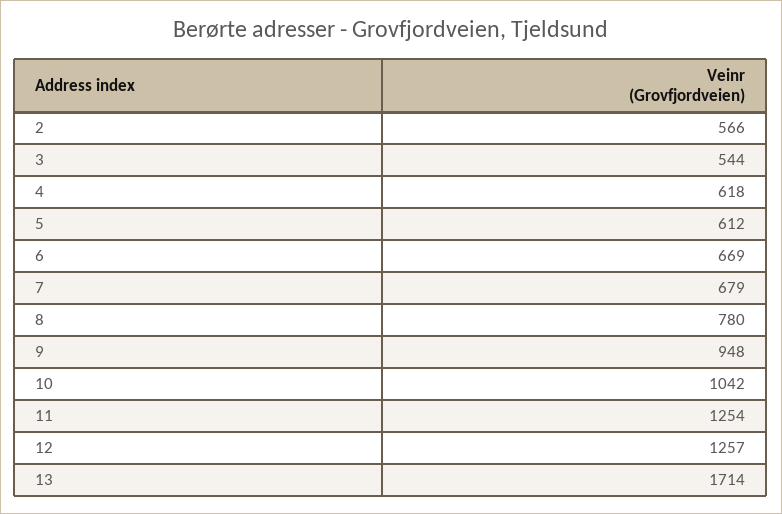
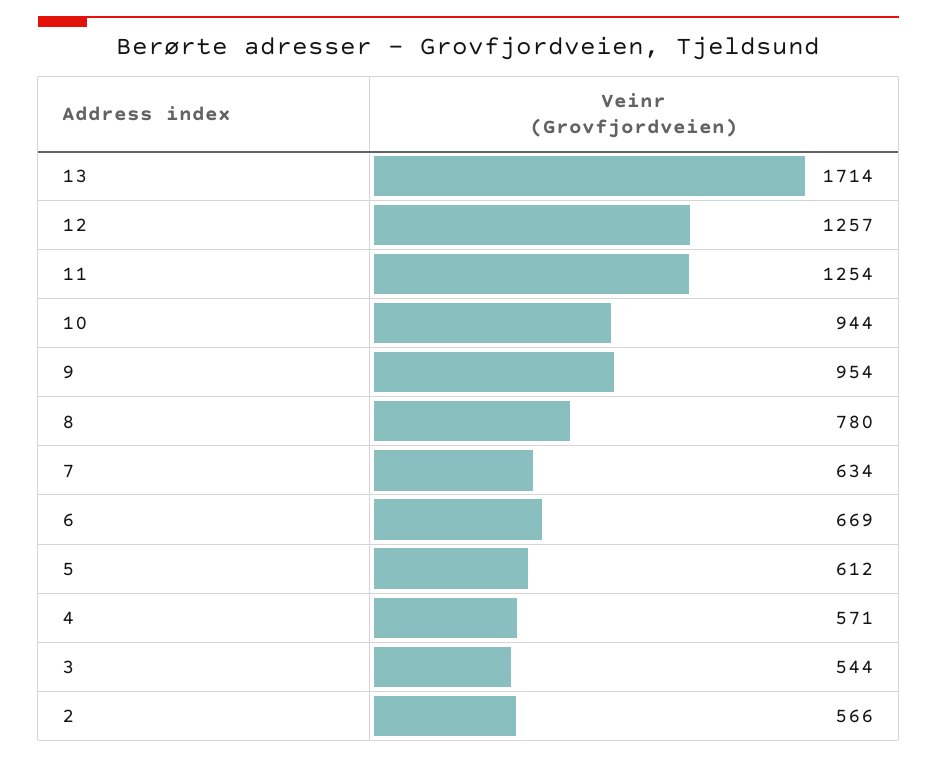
4: 618 -> 571
7: 679 -> 634
9: 948 -> 954
10: 1042 -> 944

